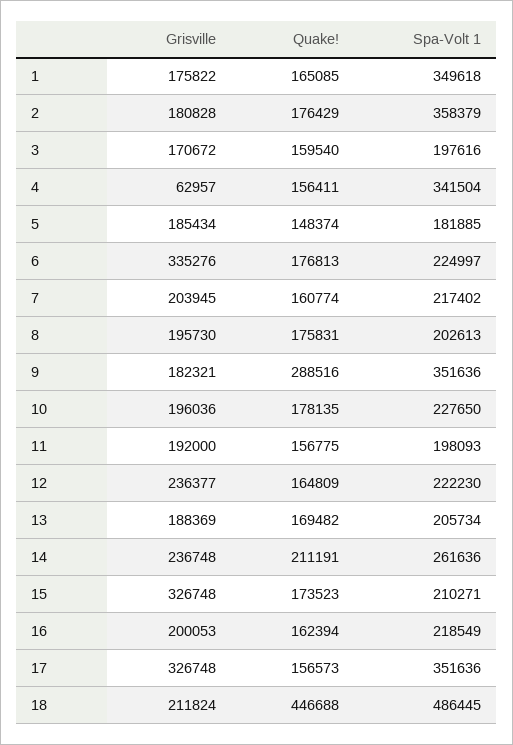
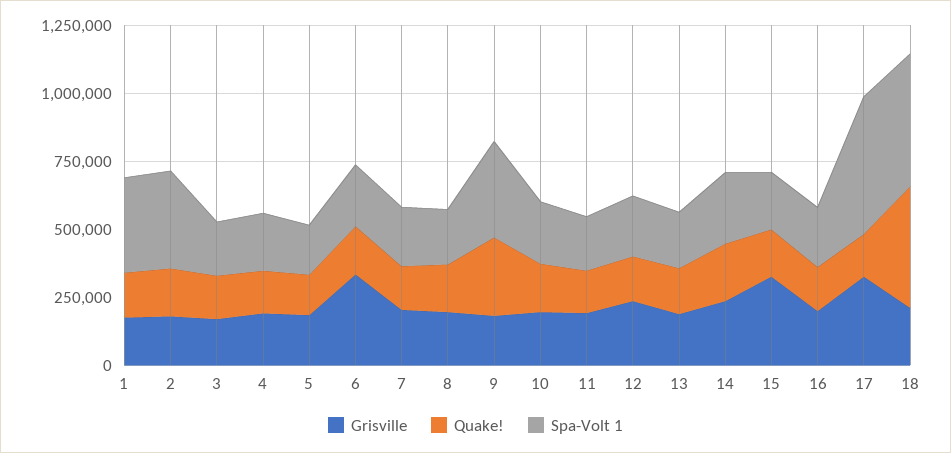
Grisville, 4: 62957 -> 200000
Spa-Volt 1, 4: 341504 -> 200000
Spa-Volt 1, 17: 351636 -> 500000

